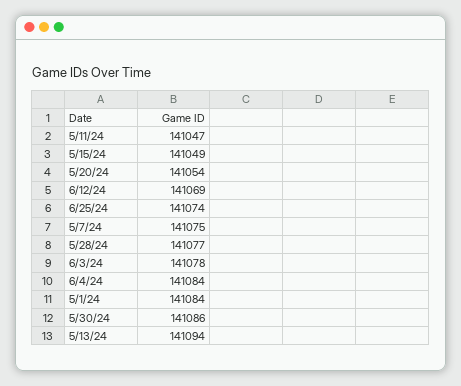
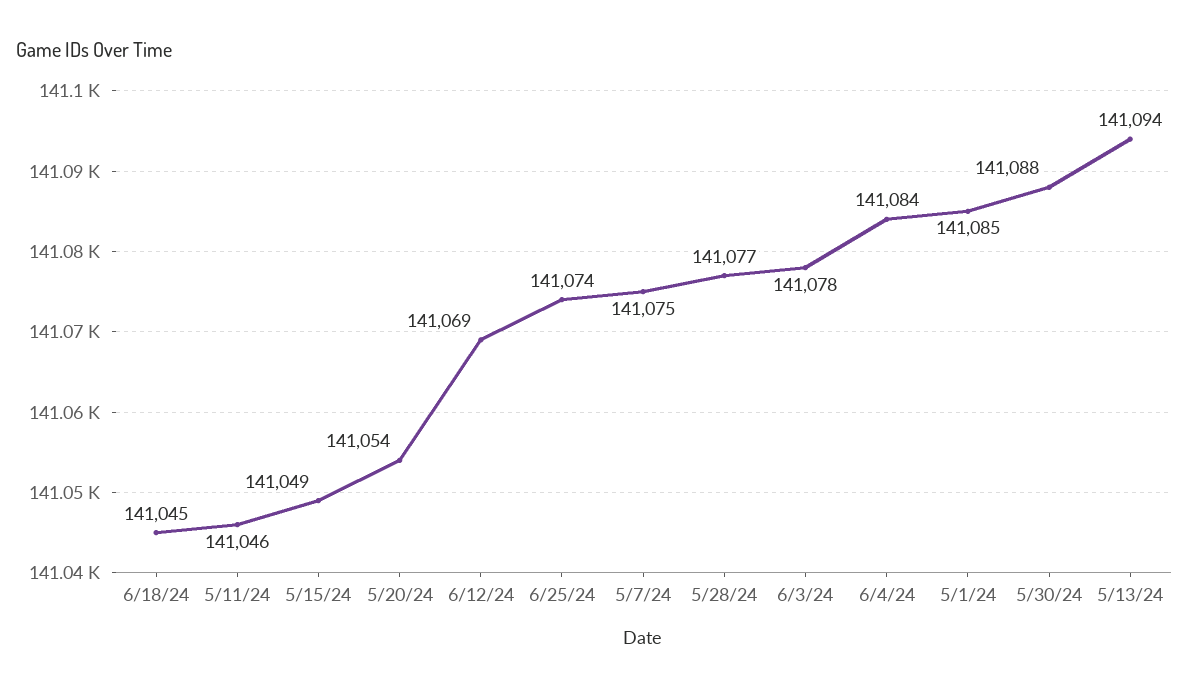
5/11/24: 141047 -> 141046
5/1/24: 141084 -> 141085
5/30/24: 141086 -> 141088
6/18/24: none -> 141045

